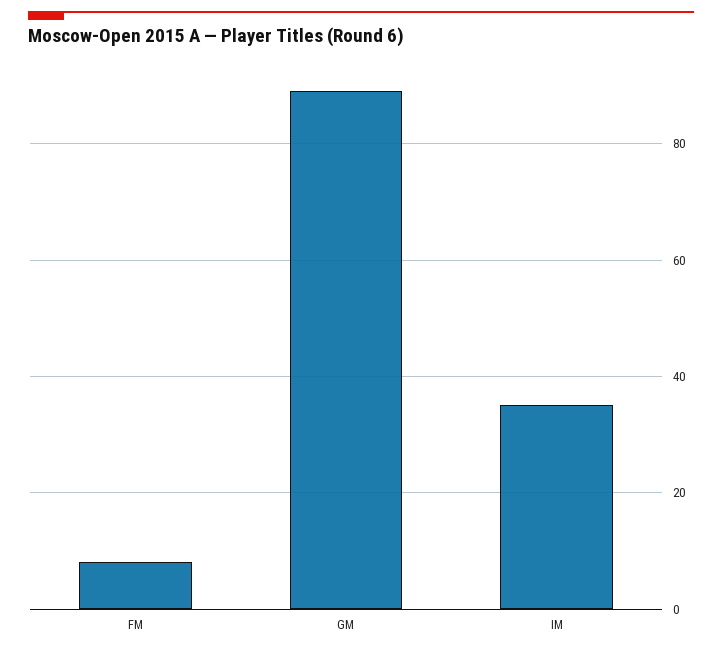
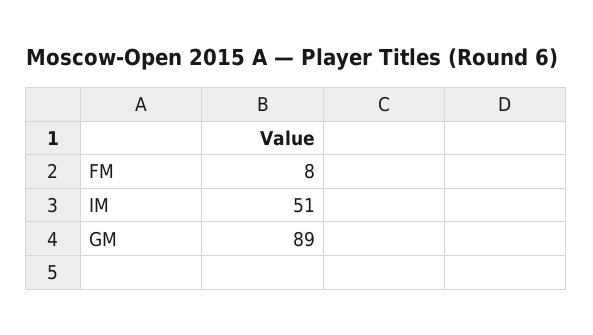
IM: 35 -> 51

